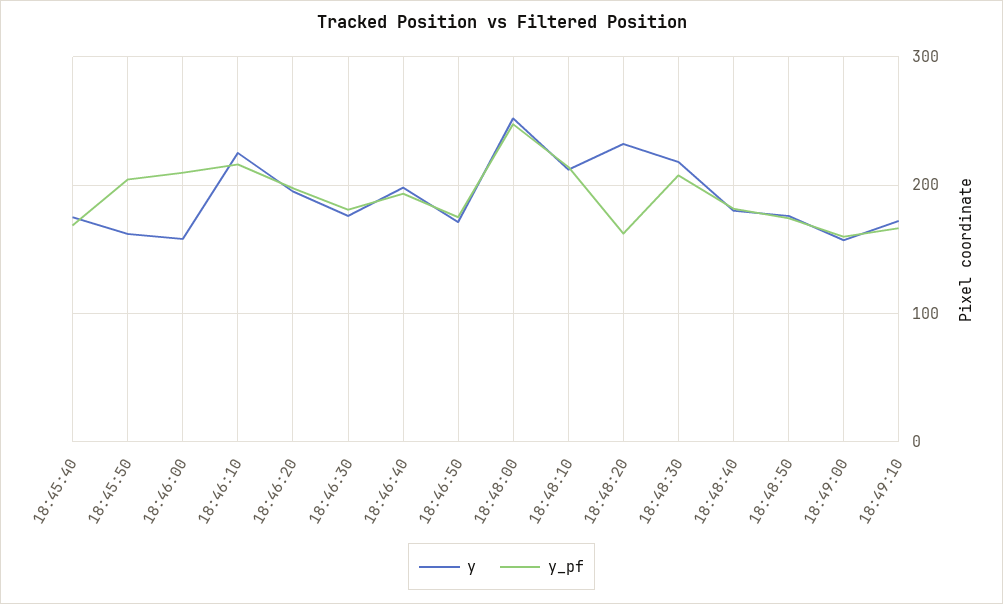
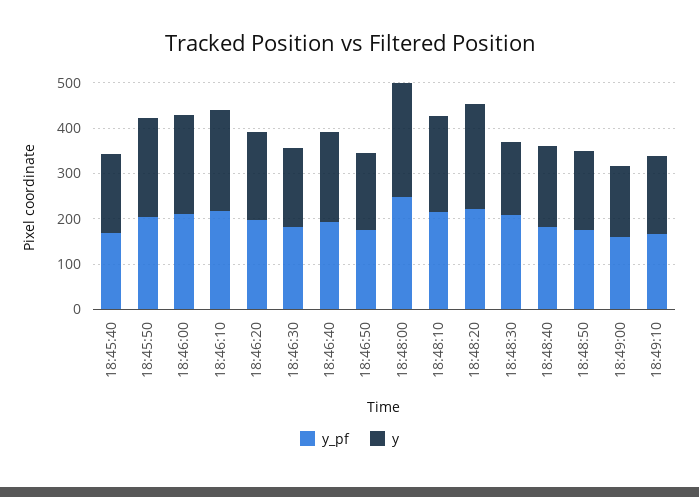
y, 18:45:50: 160 -> 220
y, 18:46:00: 160 -> 220
y_pf, 18:48:20: 160 -> 220
y, 18:48:30: 220 -> 160

